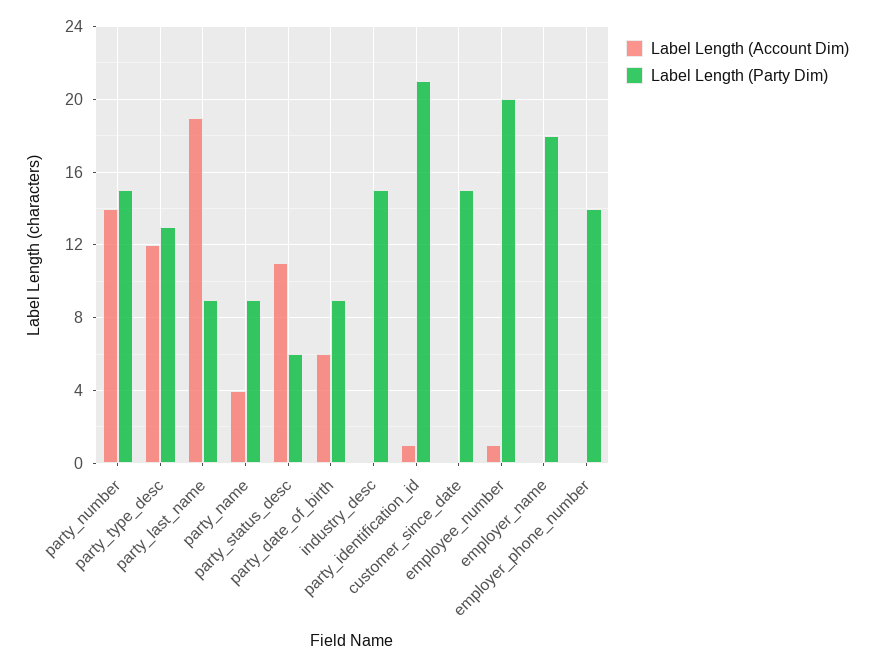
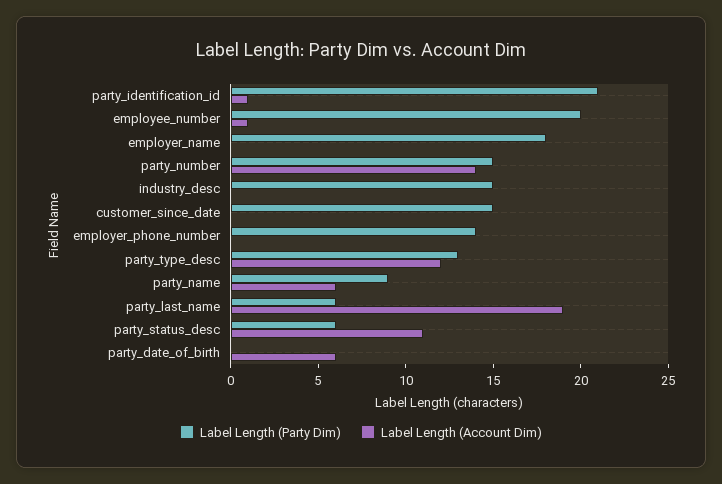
Label Length (Party Dim), party_last_name: 9 -> 6
Label Length (Account Dim), party_name: 4 -> 6
Label Length (Party Dim), party_date_of_birth: 9 -> 0

